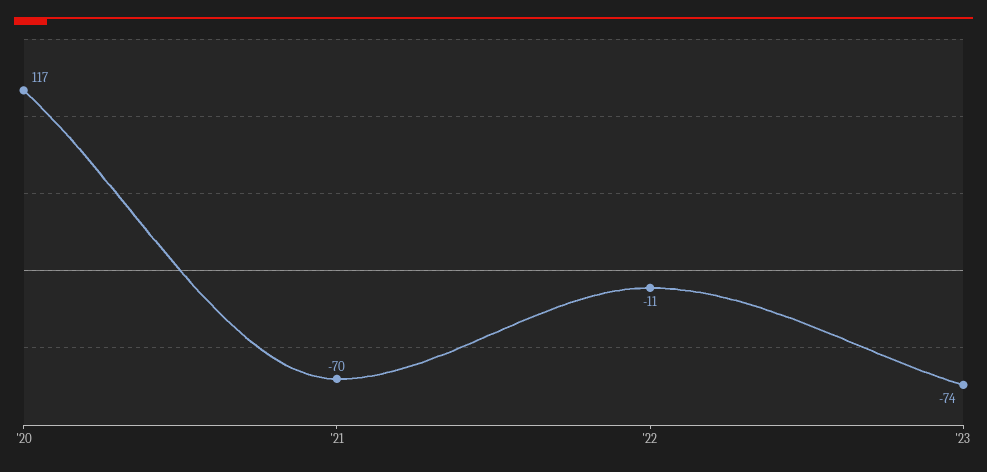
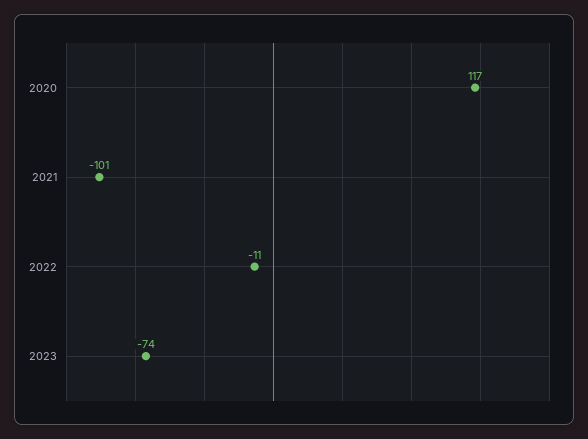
'21: -70 -> -101

